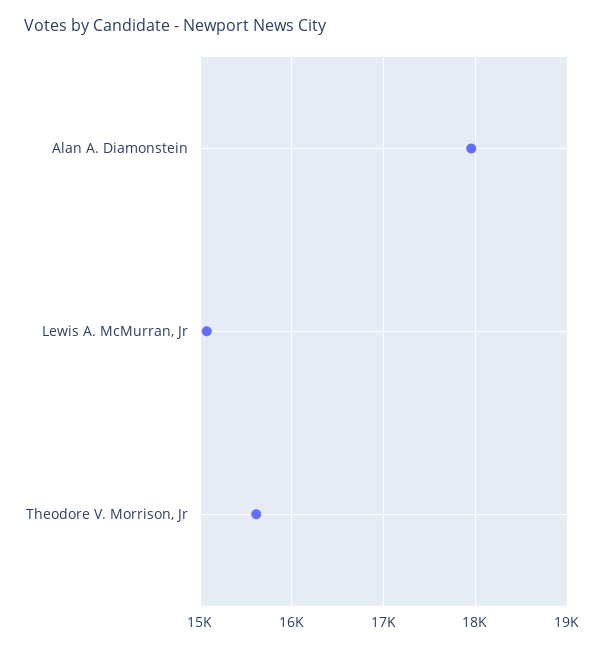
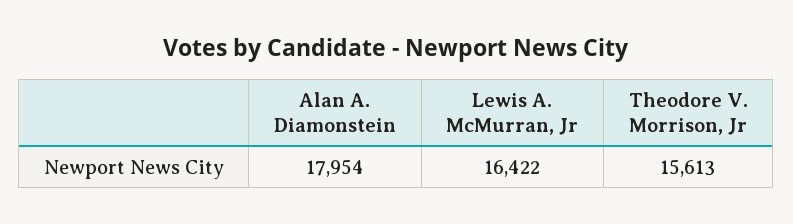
Lewis A. McMurran, Jr: 15100 -> 16422

